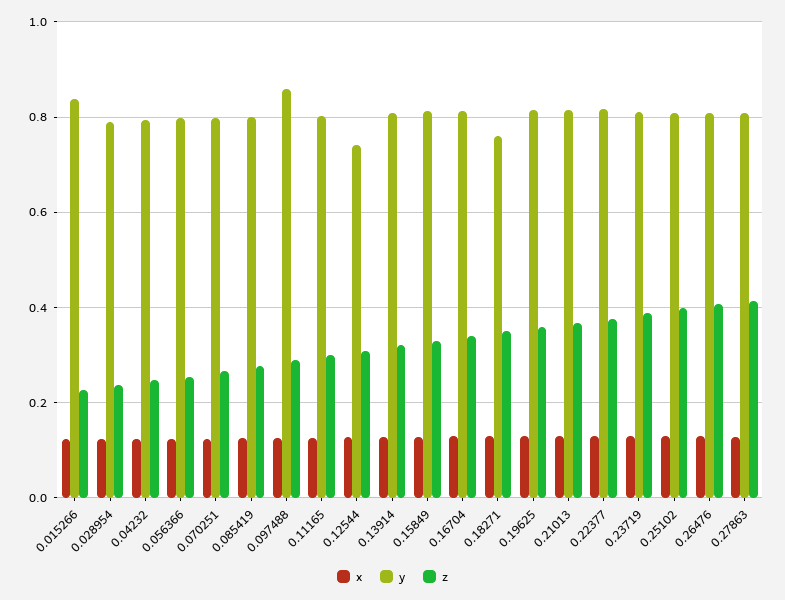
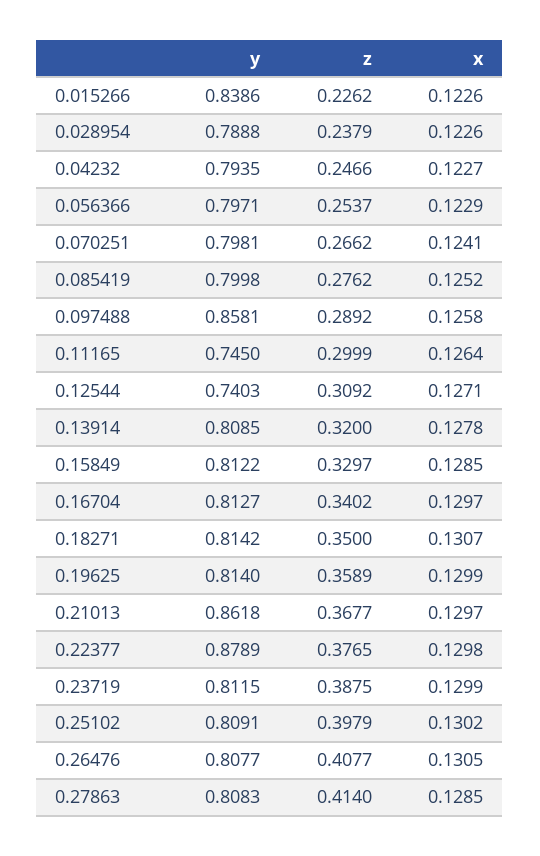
y, 0.11165: 0.8 -> 0.745
y, 0.18271: 0.76 -> 0.8142
y, 0.21013: 0.82 -> 0.8618
y, 0.22377: 0.82 -> 0.8789

